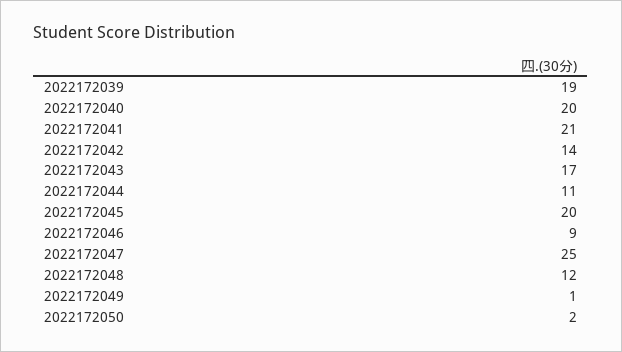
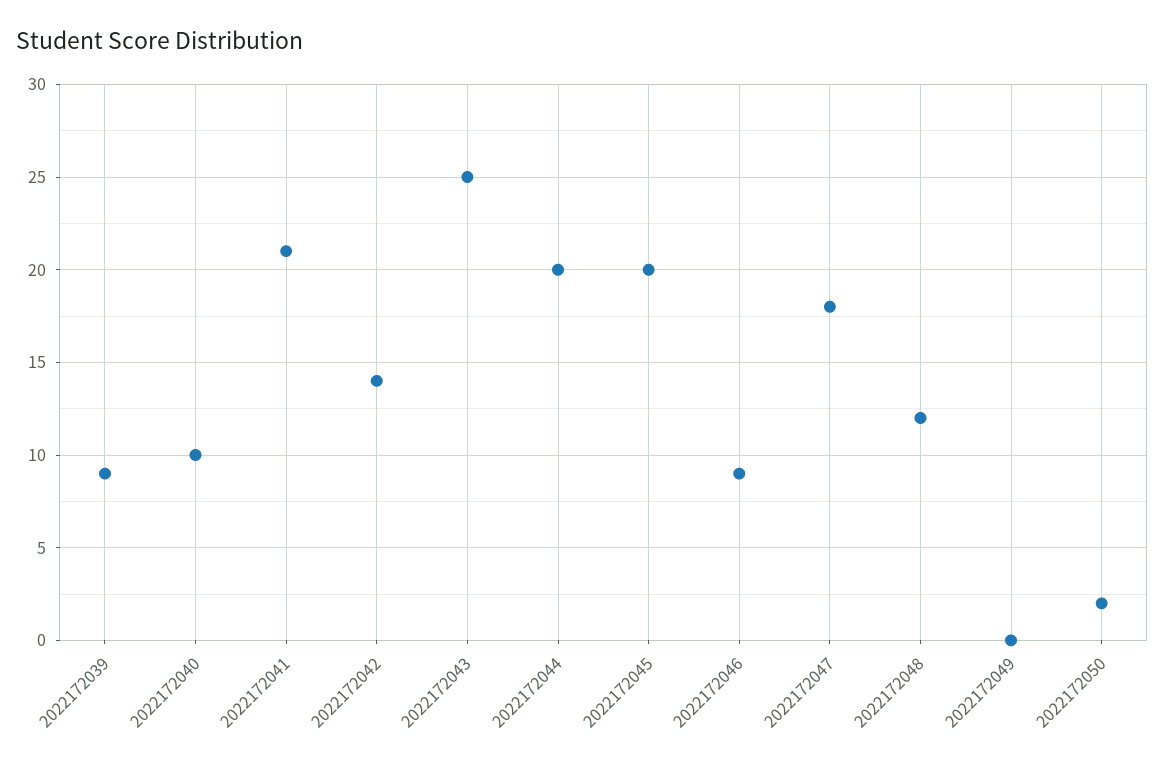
2022172039: 19 -> 9
2022172040: 20 -> 10
2022172043: 17 -> 25
2022172044: 11 -> 20
2022172047: 25 -> 18
2022172049: 1 -> 0

